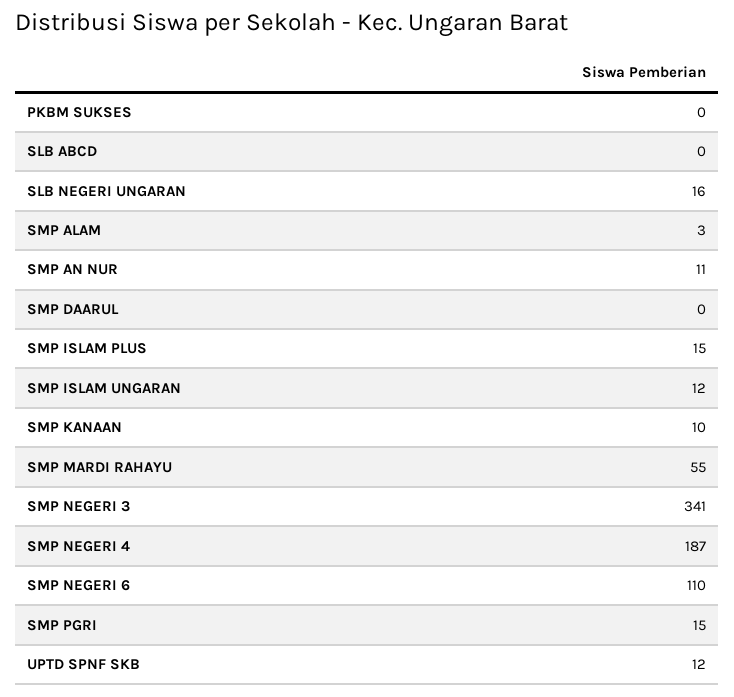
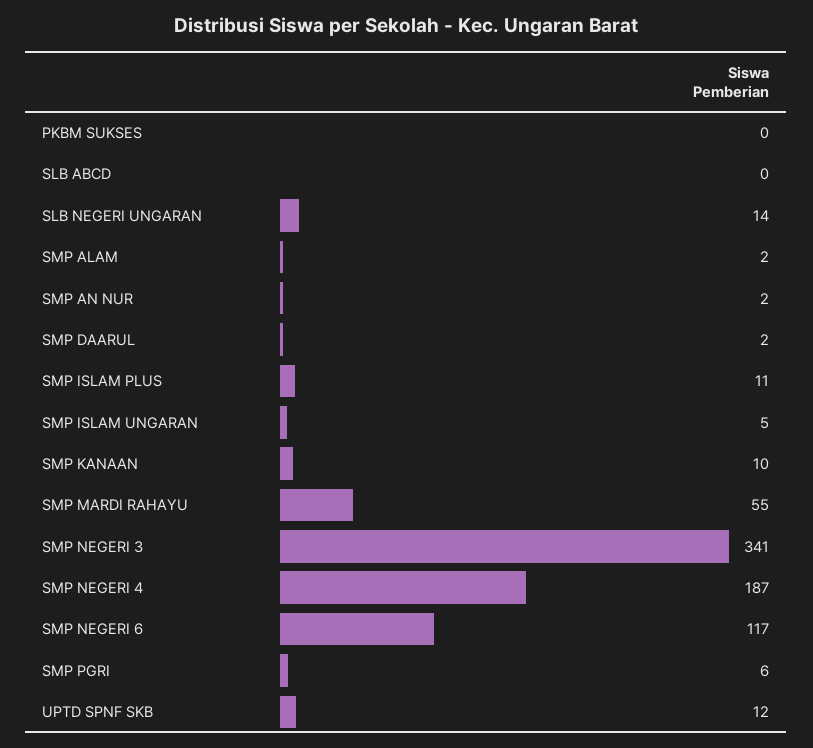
SLB NEGERI UNGARAN: 16 -> 14
SMP ALAM: 3 -> 2
SMP AN NUR: 11 -> 2
SMP DAARUL: 0 -> 2
SMP ISLAM PLUS: 15 -> 11
SMP ISLAM UNGARAN: 12 -> 5
SMP NEGERI 6: 110 -> 117
SMP PGRI: 15 -> 6

